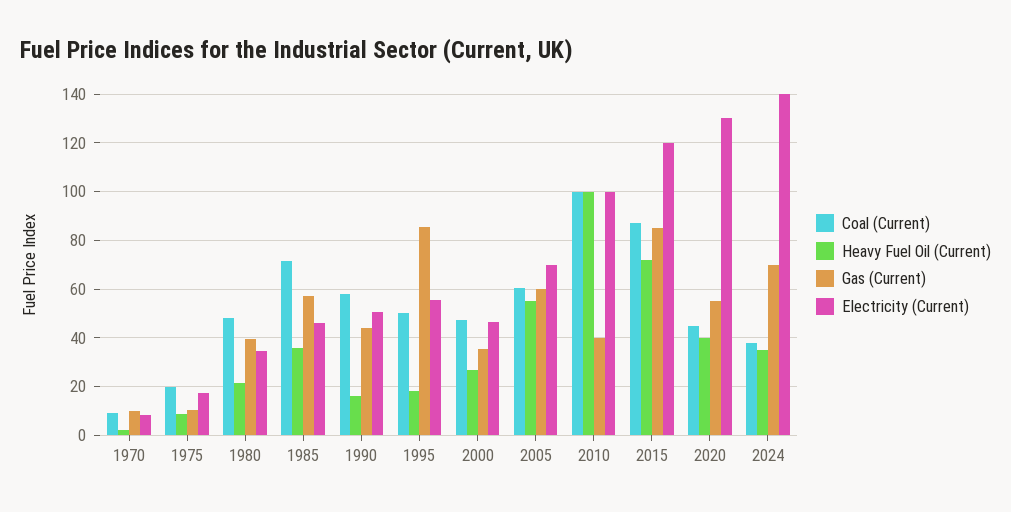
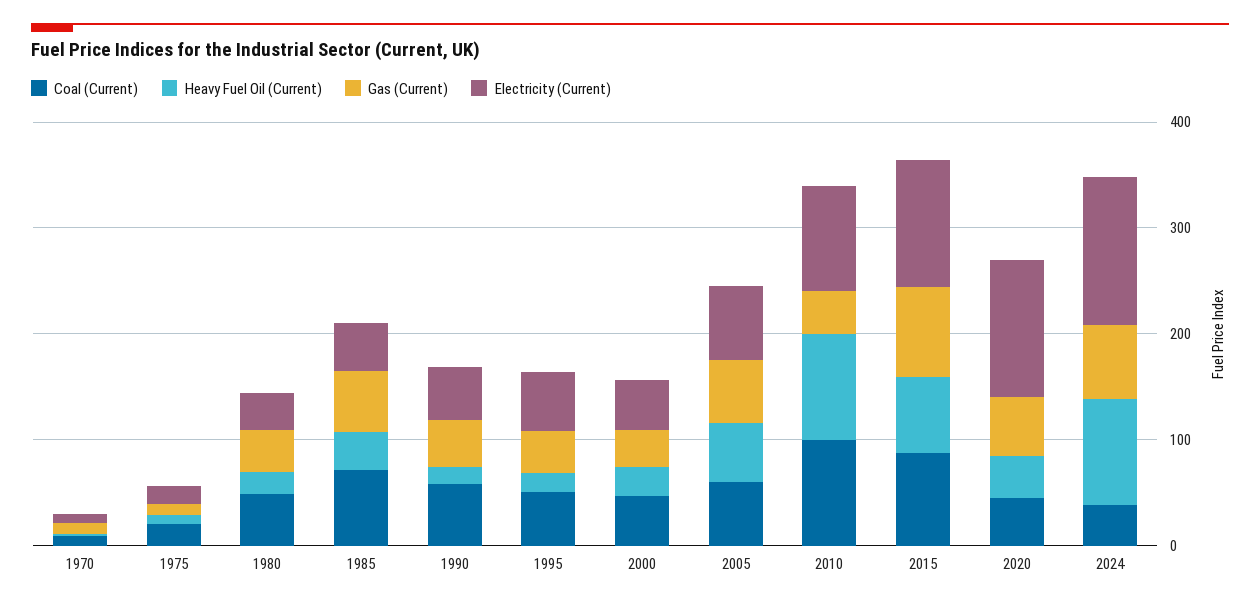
Gas (Current), 1995: 85 -> 40
Heavy Fuel Oil (Current), 2024: 35 -> 100

